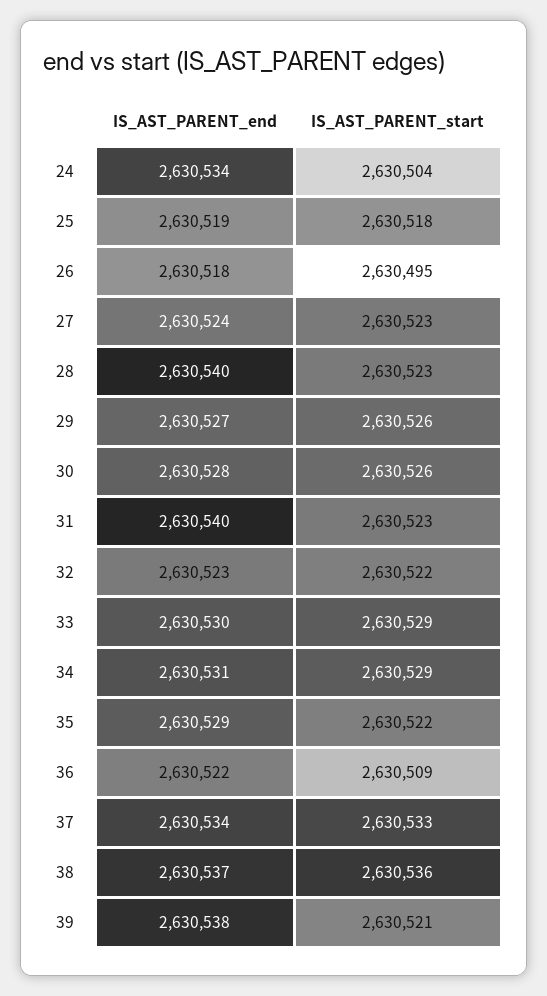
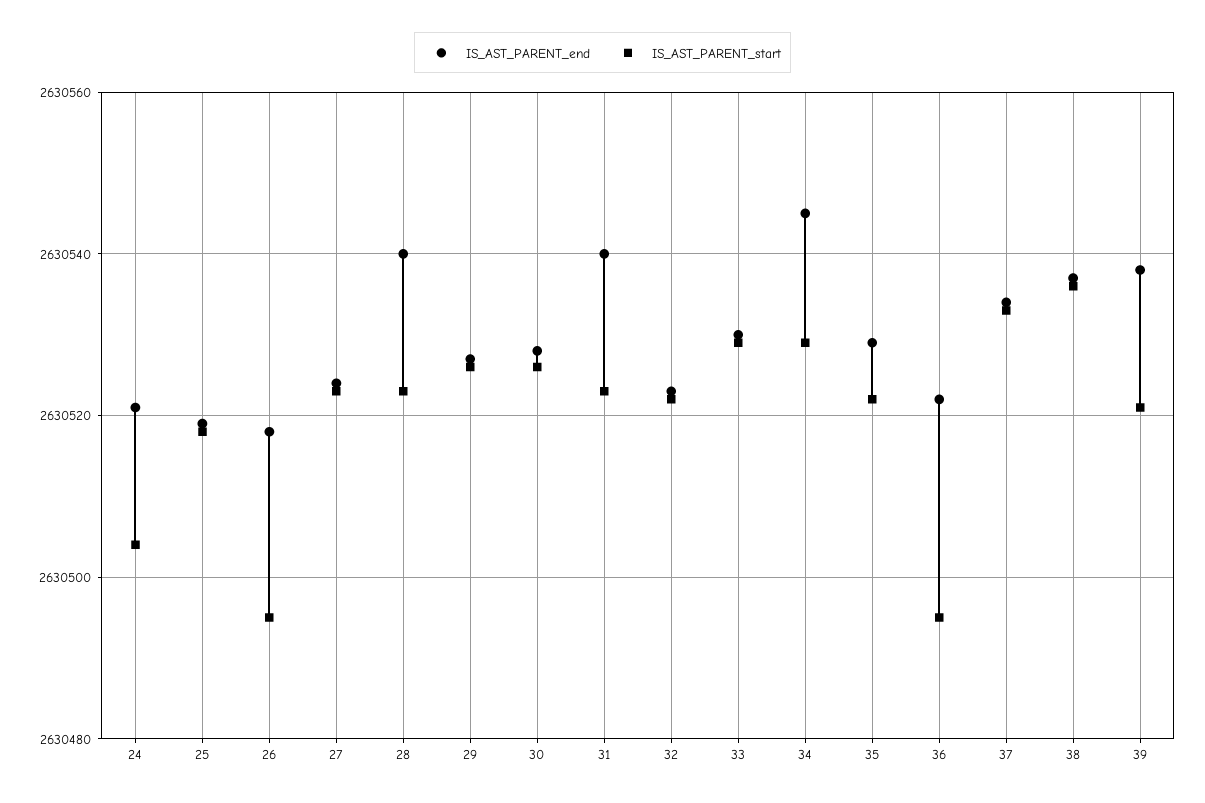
IS_AST_PARENT_end, 24: 2630534 -> 2630520
IS_AST_PARENT_end, 34: 2630531 -> 2630545
IS_AST_PARENT_start, 36: 2630509 -> 2630495

